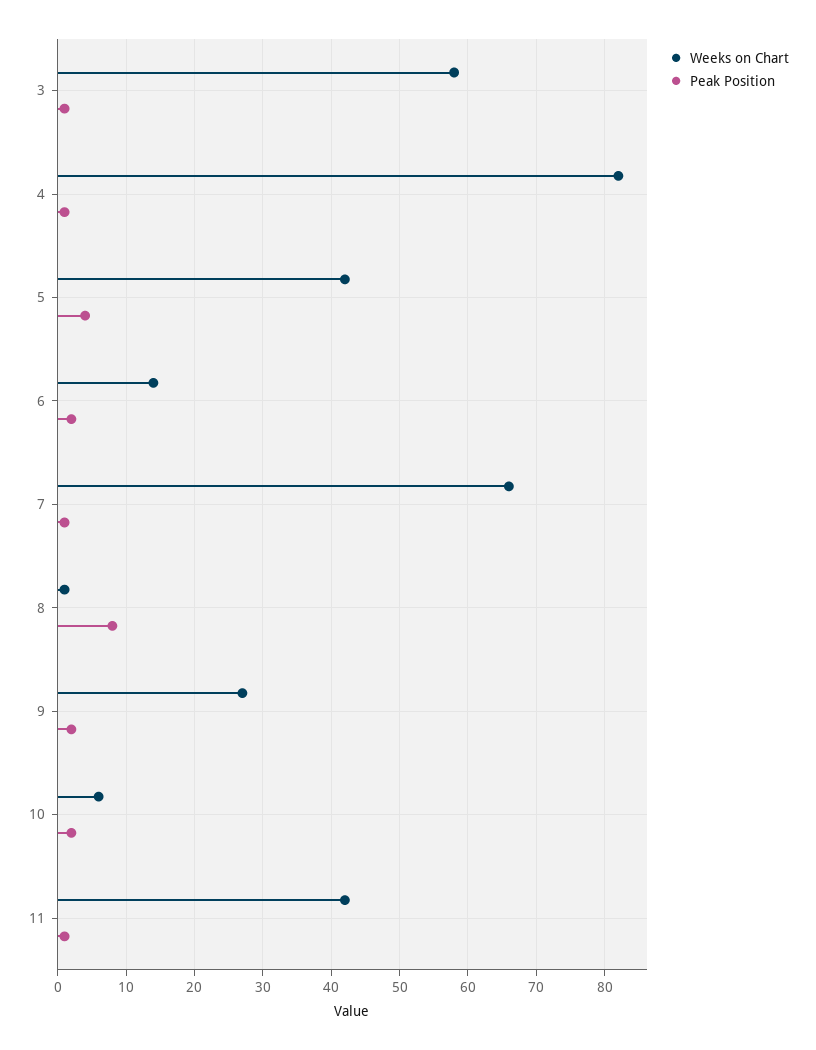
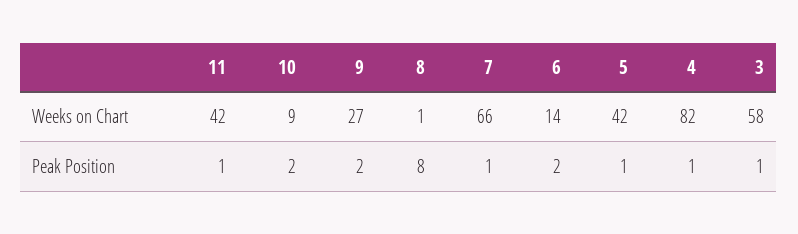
Peak Position, 5: 4 -> 1
Weeks on Chart, 10: 6 -> 9

